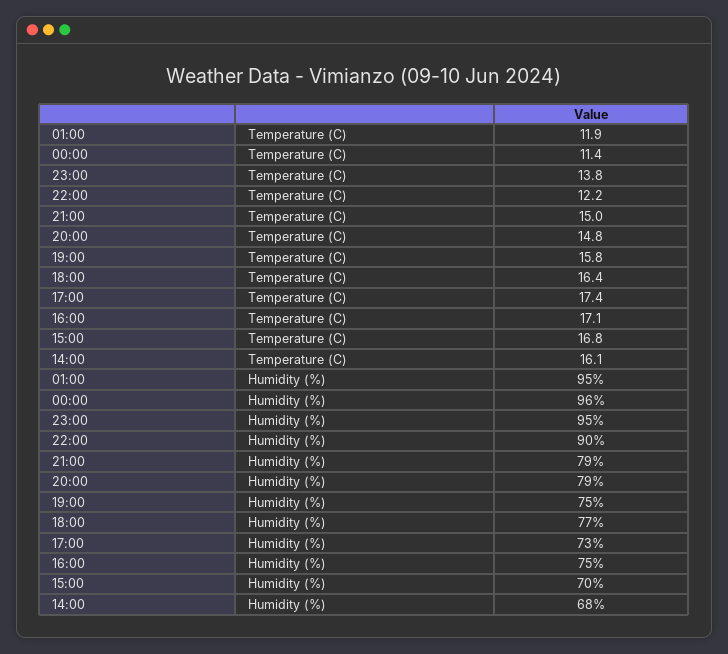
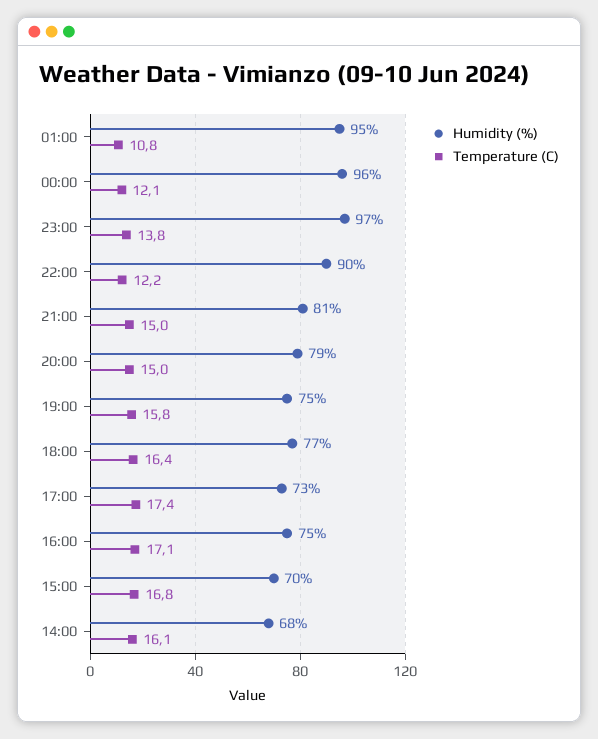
Temperature (C), 01:00: 11.9 -> 10.8
Temperature (C), 00:00: 11.4 -> 12.1
Temperature (C), 20:00: 14.8 -> 15
Humidity (%), 23:00: 95 -> 97
Humidity (%), 21:00: 79 -> 81

